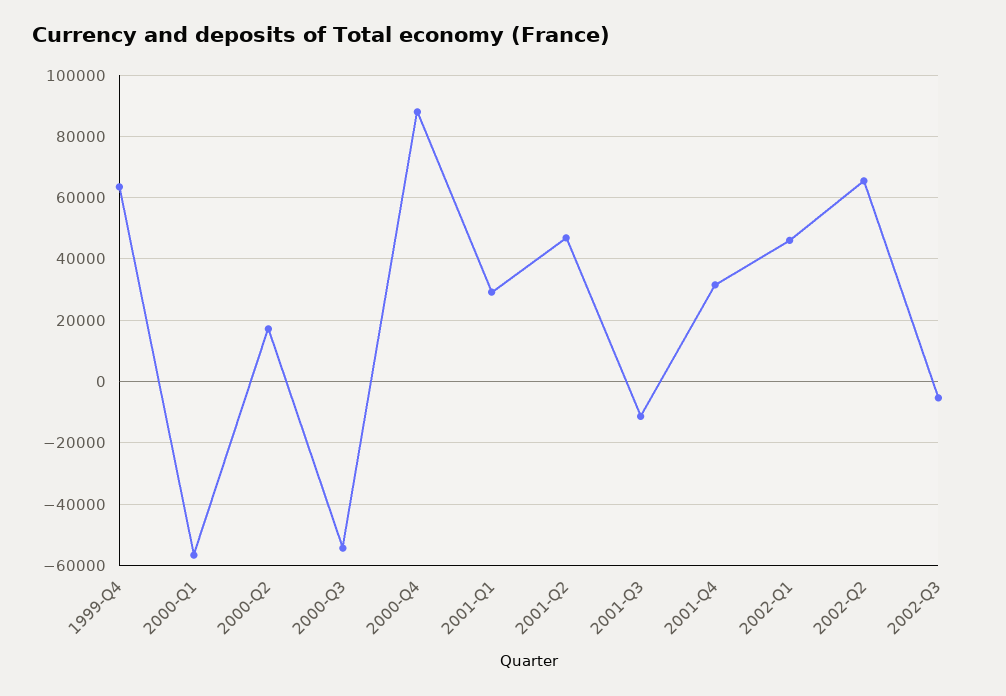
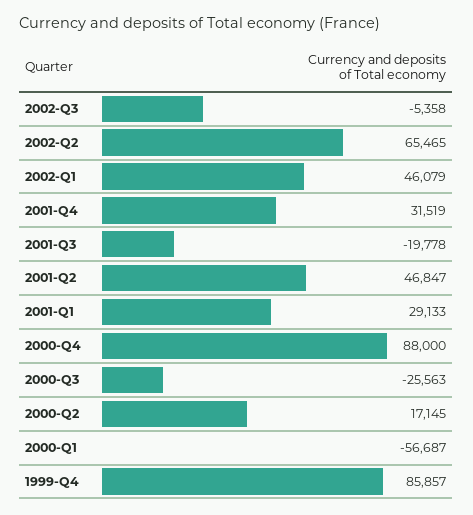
1999-Q4: 64000 -> 85857
2000-Q3: -54000 -> -25563
2001-Q3: -12000 -> -19778

